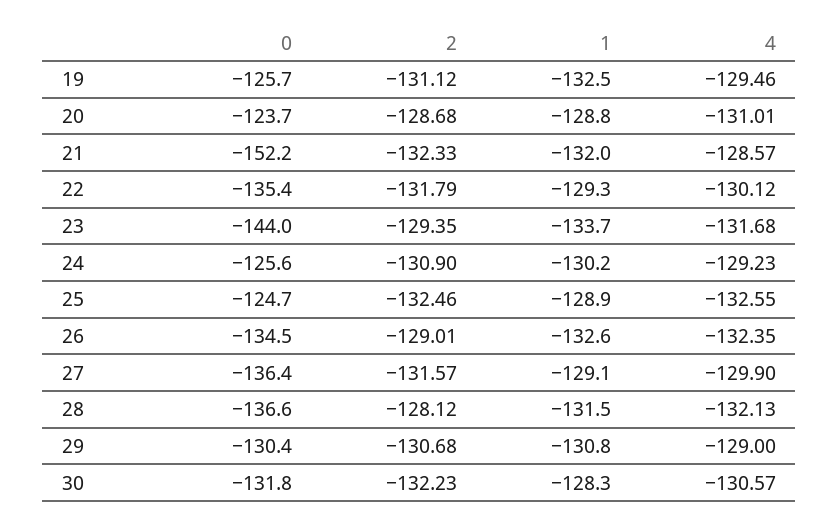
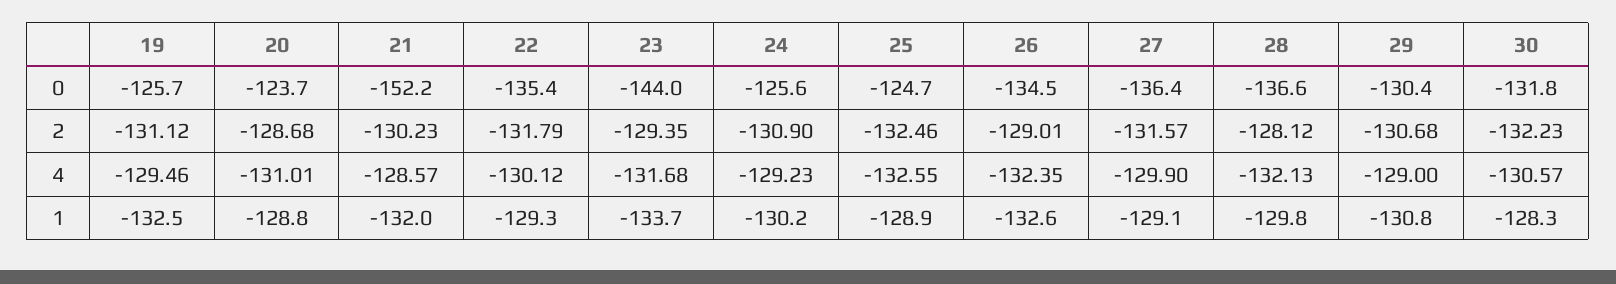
2, 21: -132.33 -> -130.23
1, 28: -131.5 -> -129.8

